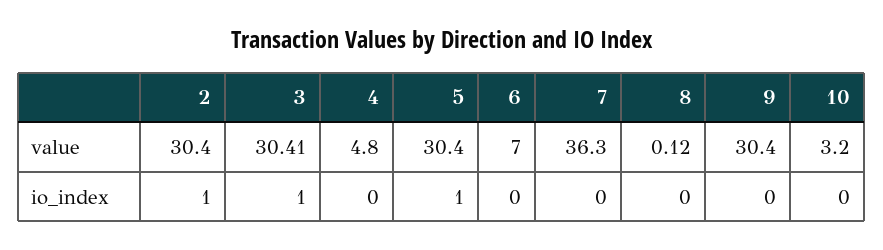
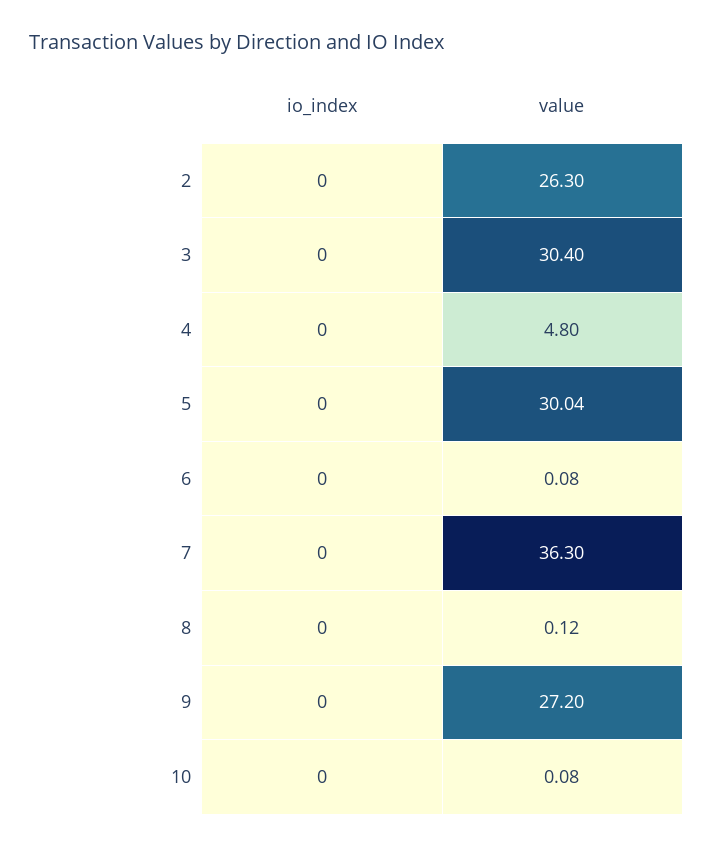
2, value: 30.4 -> 26.3
3, value: 30.41 -> 30.4
5, value: 30.4 -> 30.04
6, value: 7 -> 0.08
9, value: 30.4 -> 27.2
10, value: 3.2 -> 0.08
2, io_index: 1 -> 0
3, io_index: 1 -> 0
5, io_index: 1 -> 0

